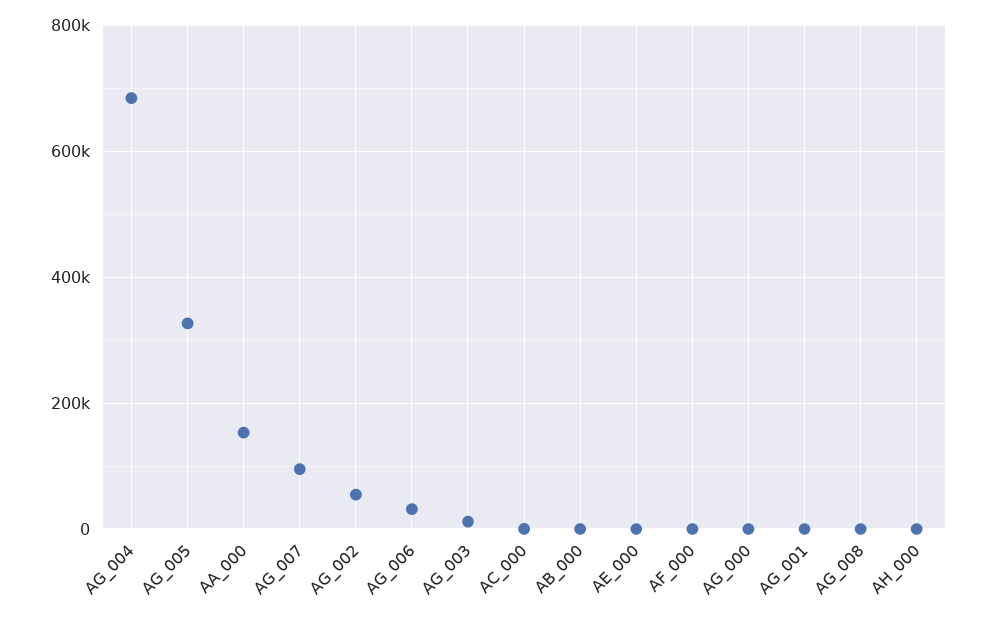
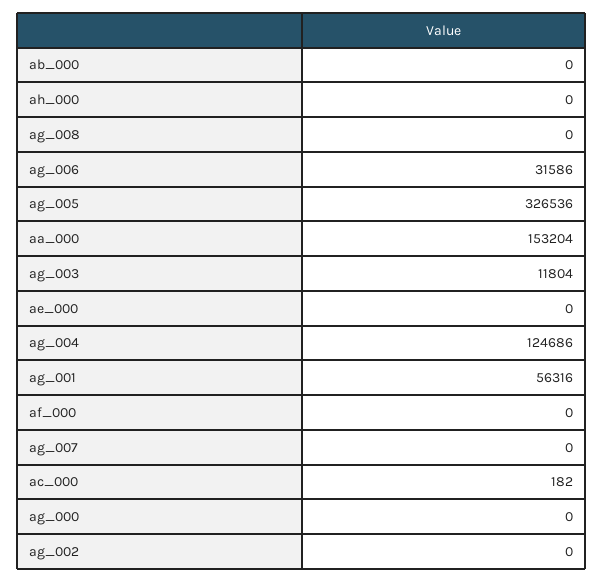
AG_004: 680000 -> 124686
AG_007: 100000 -> 0
AG_002: 60000 -> 0
AG_001: 0 -> 56316

